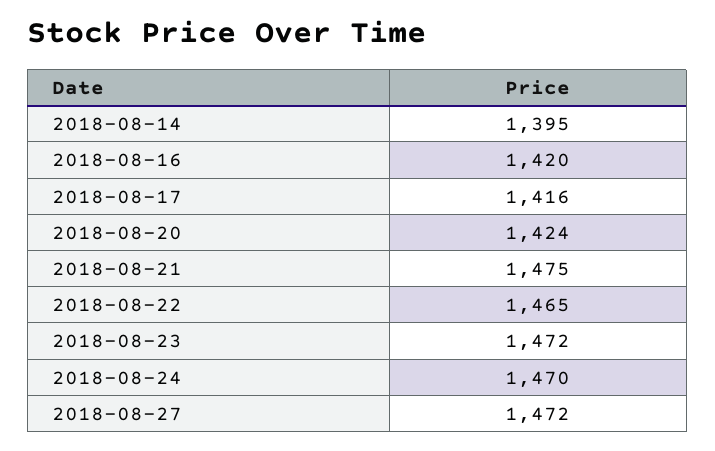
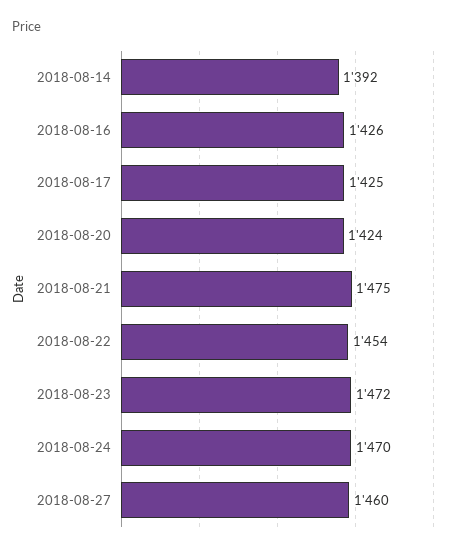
2018-08-14: 1395 -> 1392
2018-08-16: 1420 -> 1426
2018-08-17: 1416 -> 1425
2018-08-22: 1465 -> 1454
2018-08-27: 1472 -> 1460

